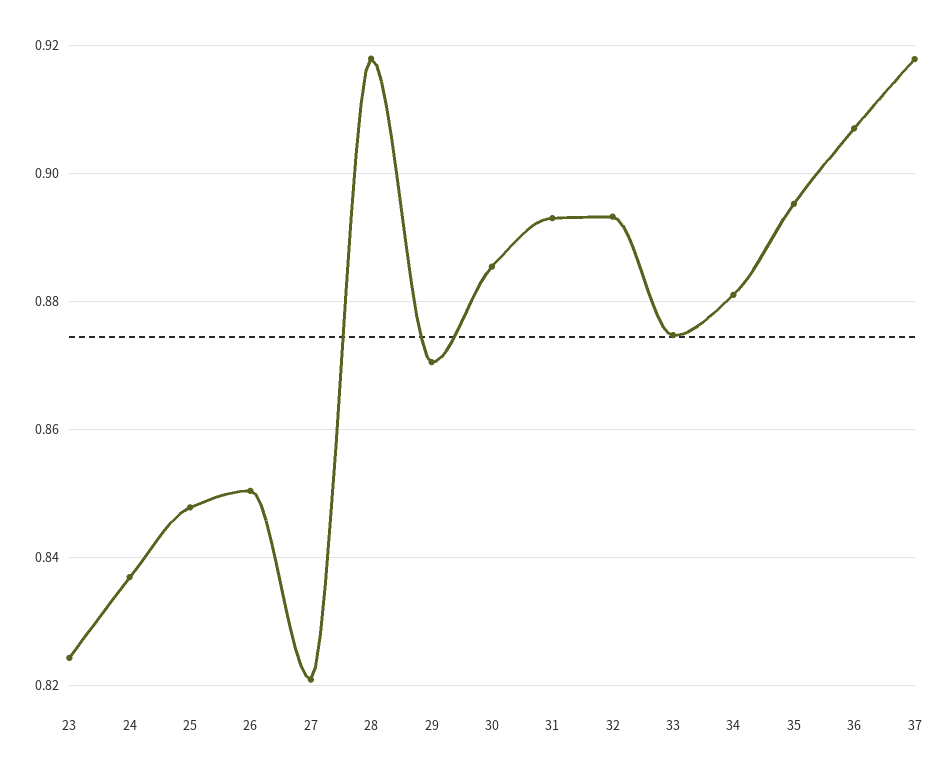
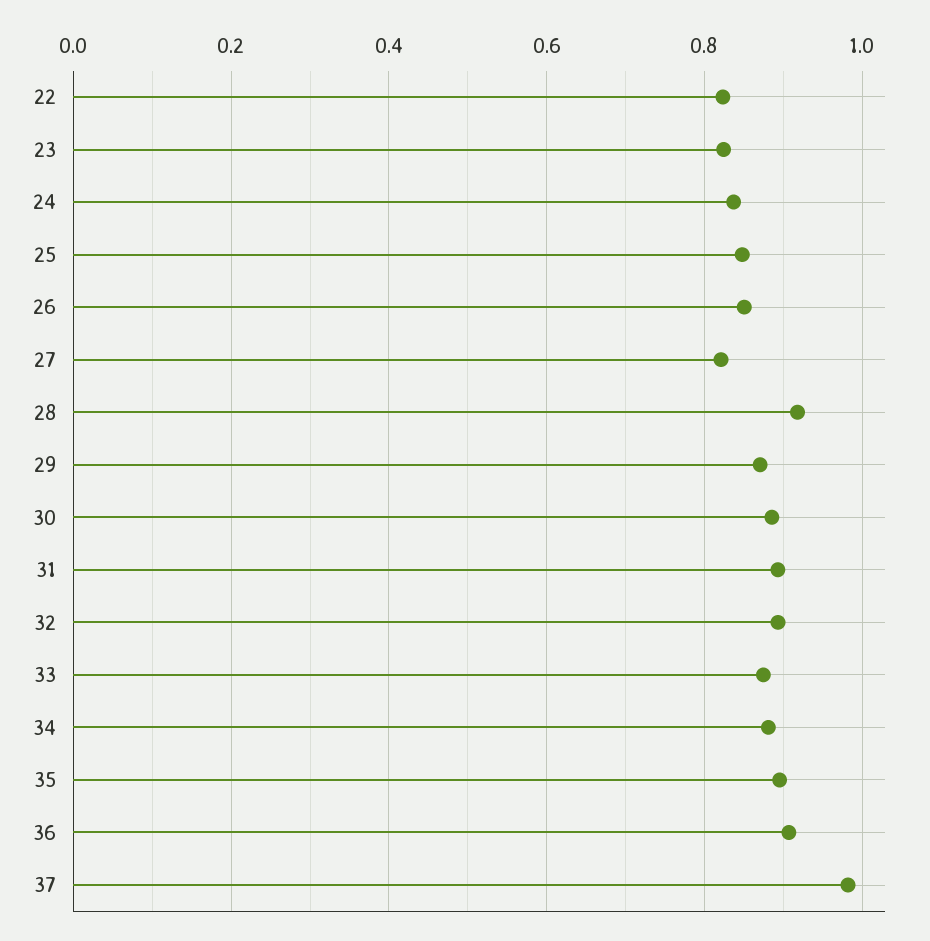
37: 0.918 -> 0.98
22: none -> 0.82

